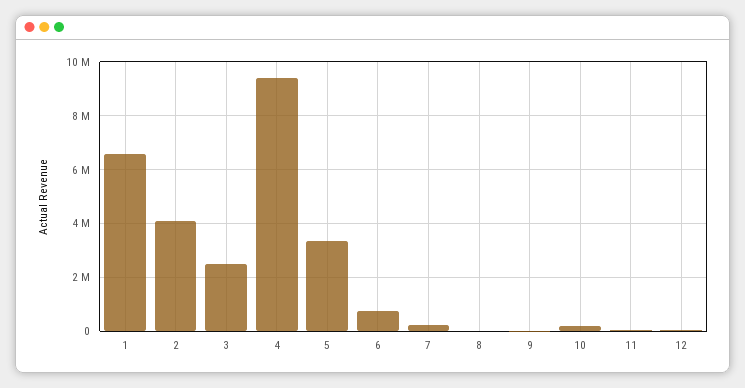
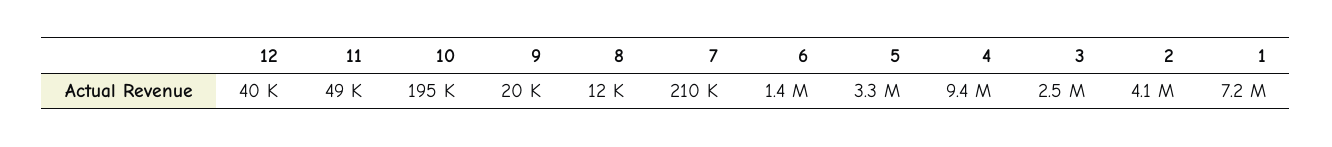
1: 6500000 -> 7200000
6: 750000 -> 1400000

